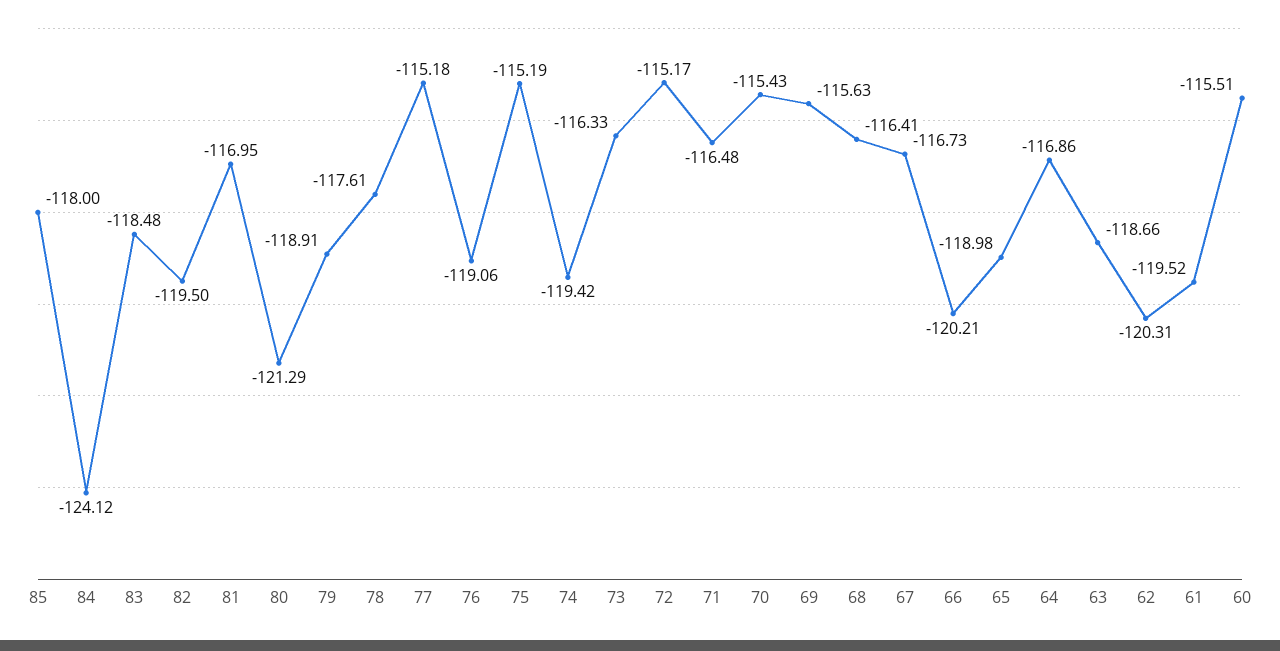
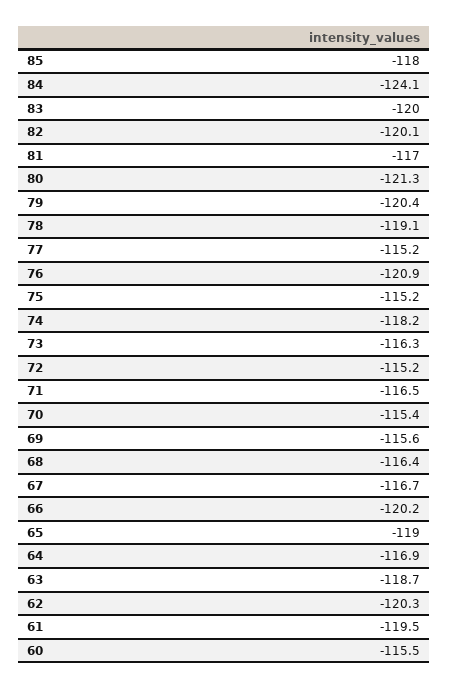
83: -118.48 -> -120
82: -119.5 -> -120.1
79: -118.91 -> -120.4
78: -117.61 -> -119.1
76: -119.06 -> -120.9
74: -119.42 -> -118.2

